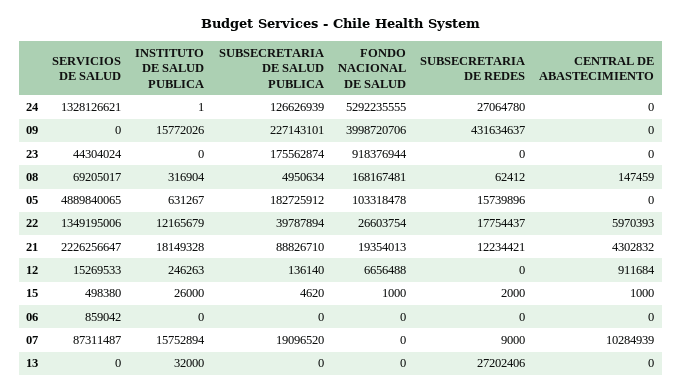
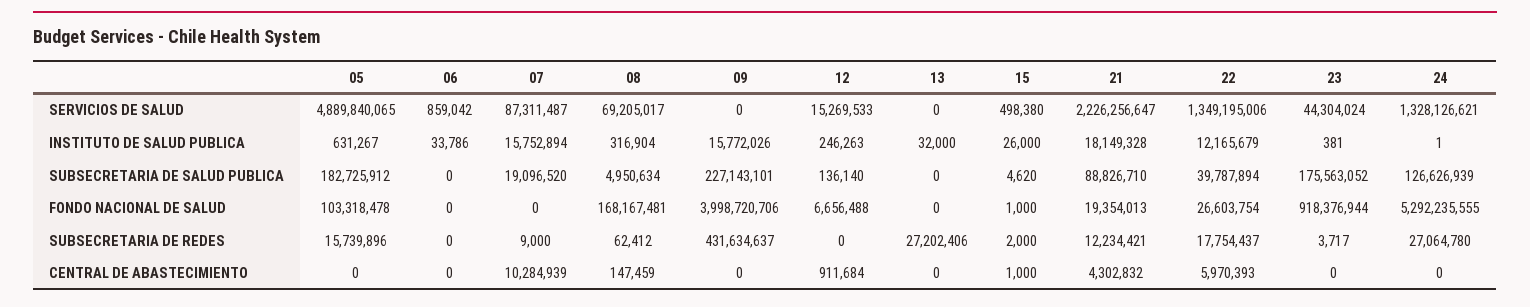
INSTITUTO DE SALUD PUBLICA, 23: 0 -> 381
SUBSECRETARIA DE SALUD PUBLICA, 23: 175562874 -> 175563052
SUBSECRETARIA DE REDES, 23: 0 -> 3717
INSTITUTO DE SALUD PUBLICA, 06: 0 -> 33786

